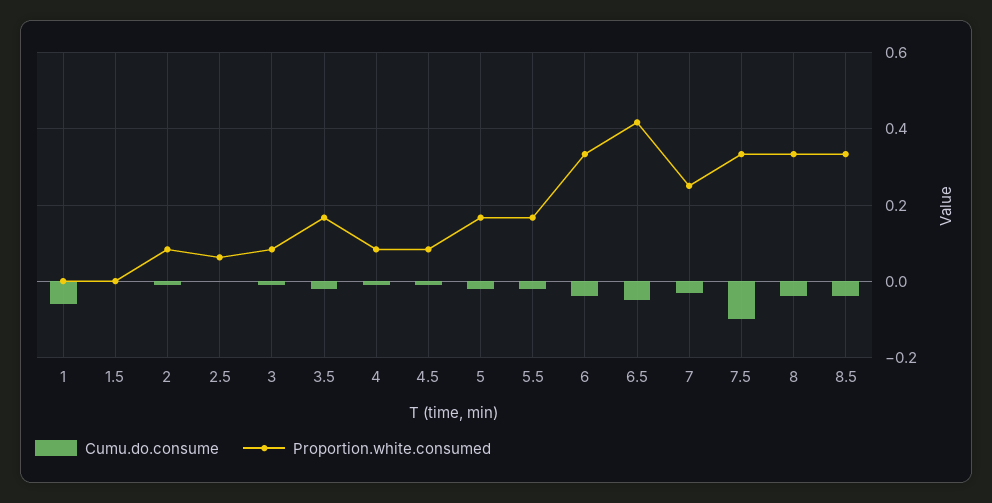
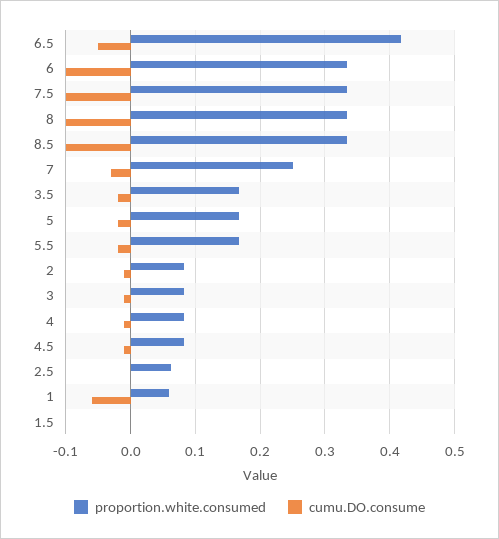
Proportion.white.consumed, 1: 0 -> 0.06
Cumu.do.consume, 6: -0.04 -> -0.1
Cumu.do.consume, 8: -0.04 -> -0.1
Cumu.do.consume, 8.5: -0.04 -> -0.1

